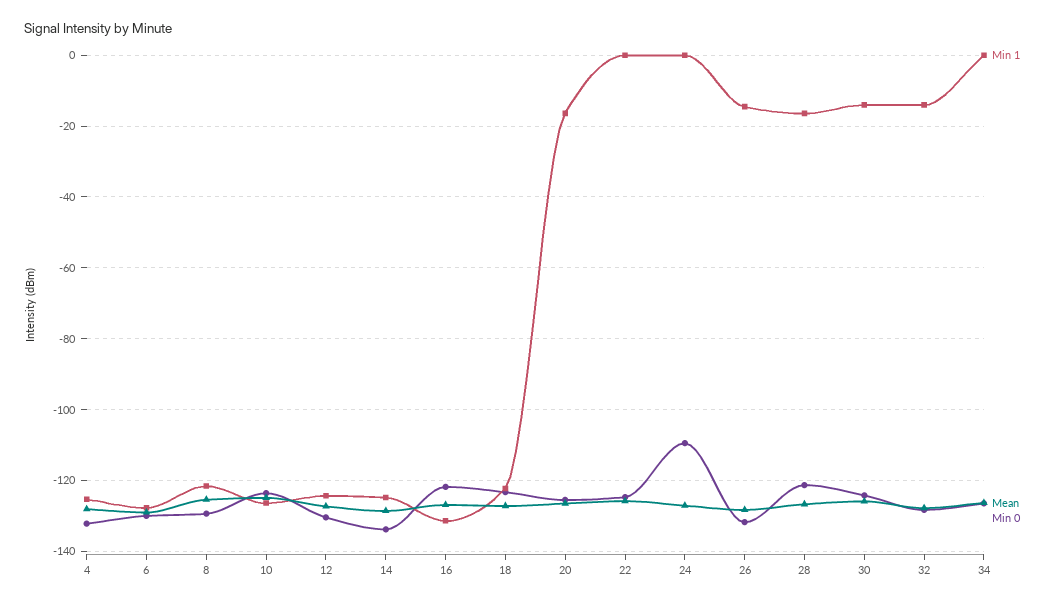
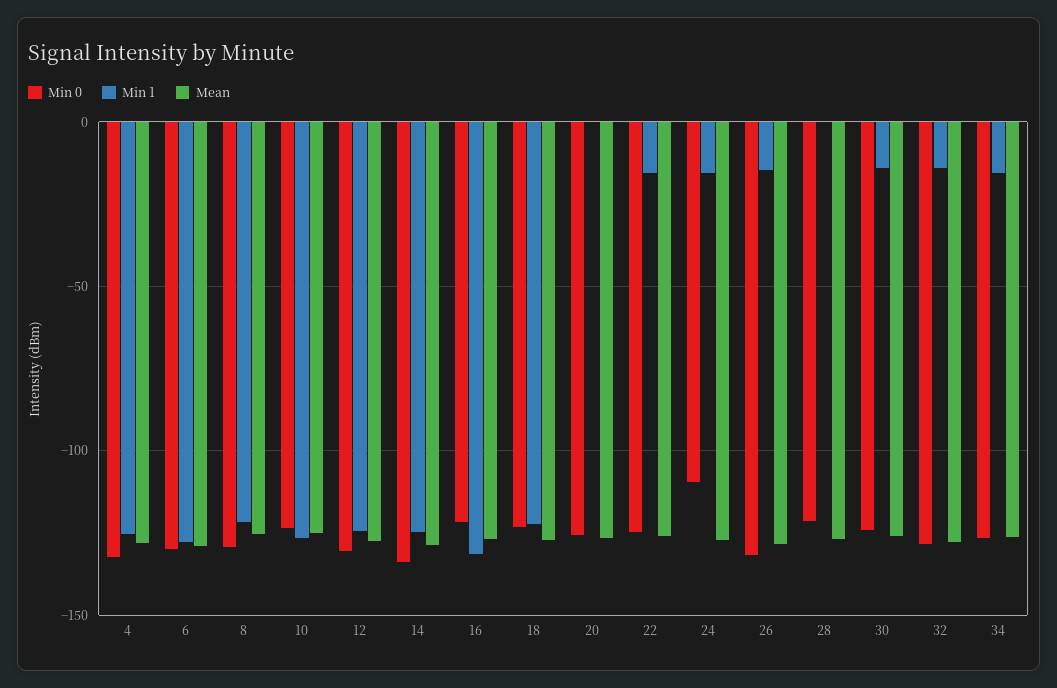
Min 1, 20: -16 -> 0
Min 1, 22: 0 -> -15
Min 1, 24: 0 -> -15
Min 1, 28: -16 -> 0
Min 1, 34: 0 -> -15

